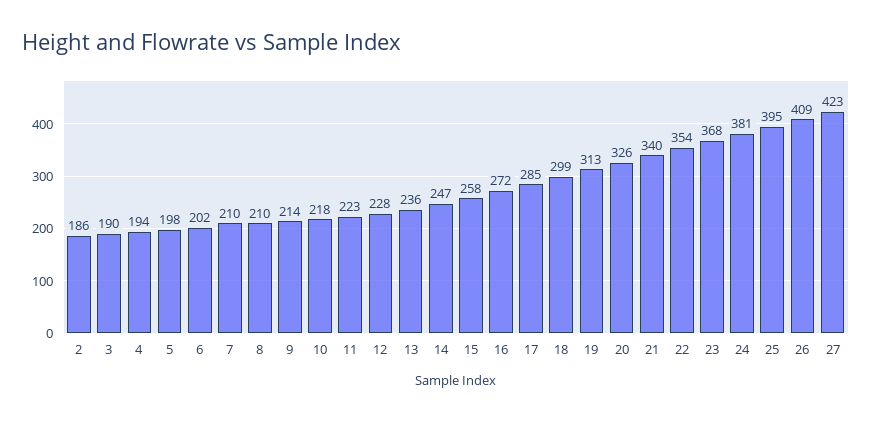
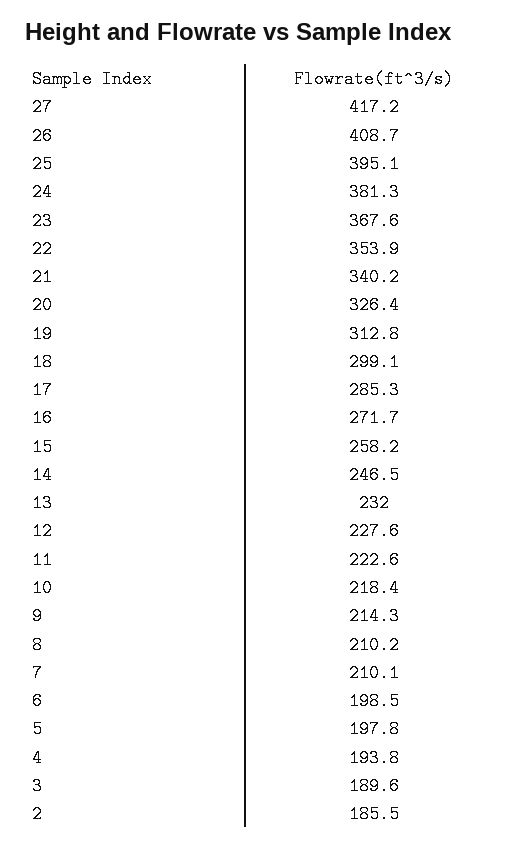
6: 202 -> 198.5
13: 236 -> 232
27: 423 -> 417.2

